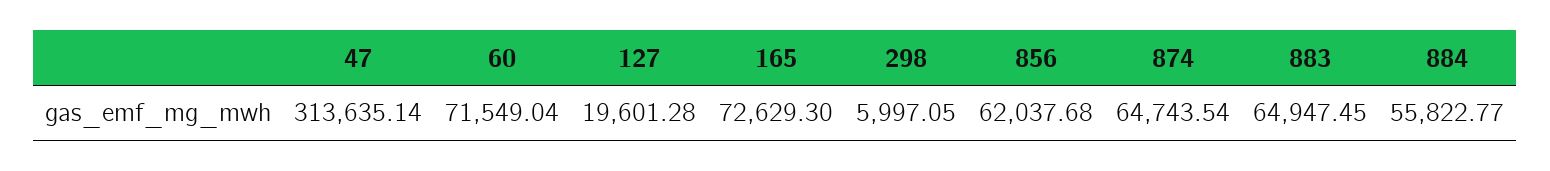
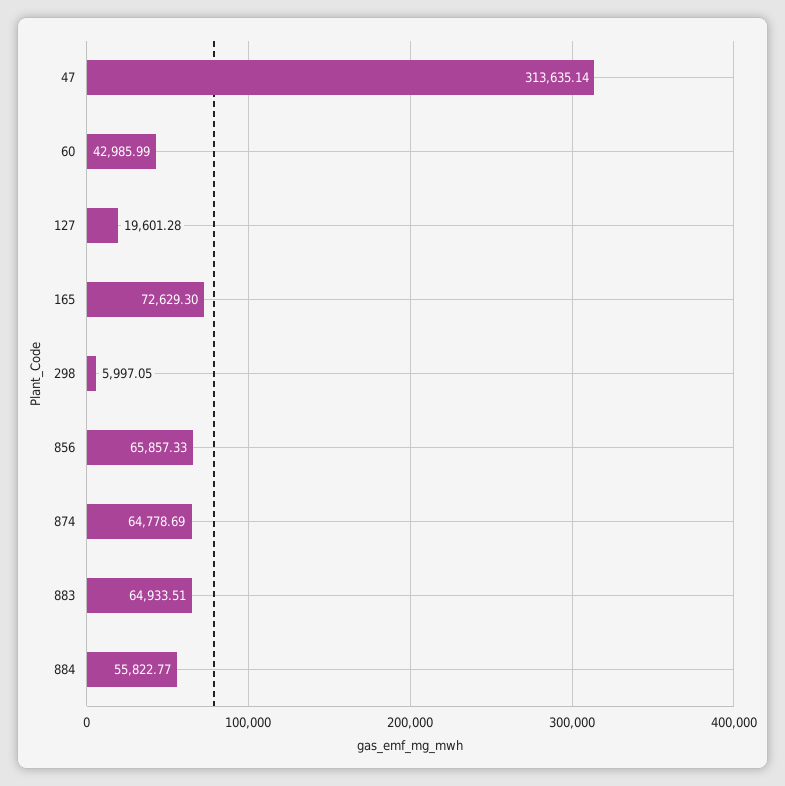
60: 71549.04 -> 42985.99
856: 62037.68 -> 65857.33
874: 64743.54 -> 64778.69
883: 64947.45 -> 64933.51

